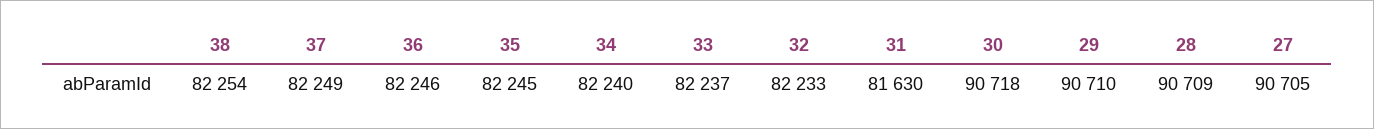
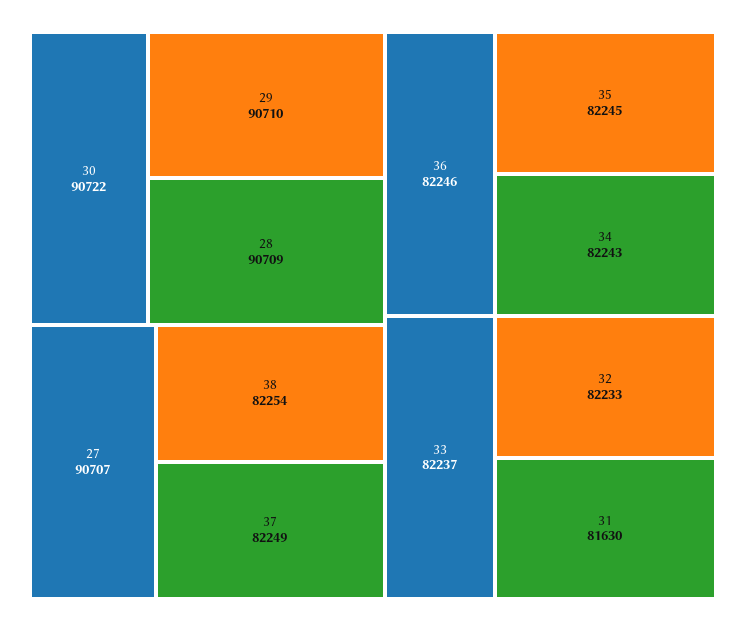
34: 82240 -> 82243
30: 90718 -> 90722
27: 90705 -> 90707

